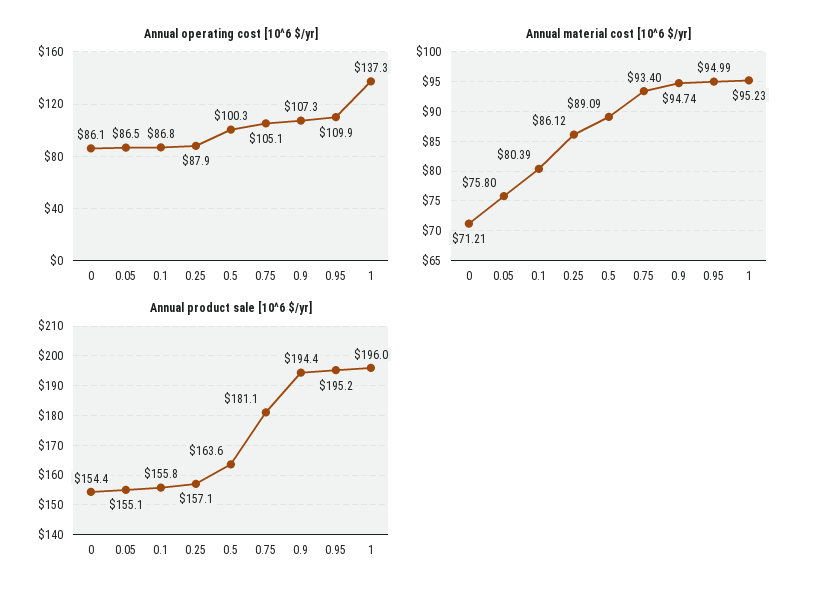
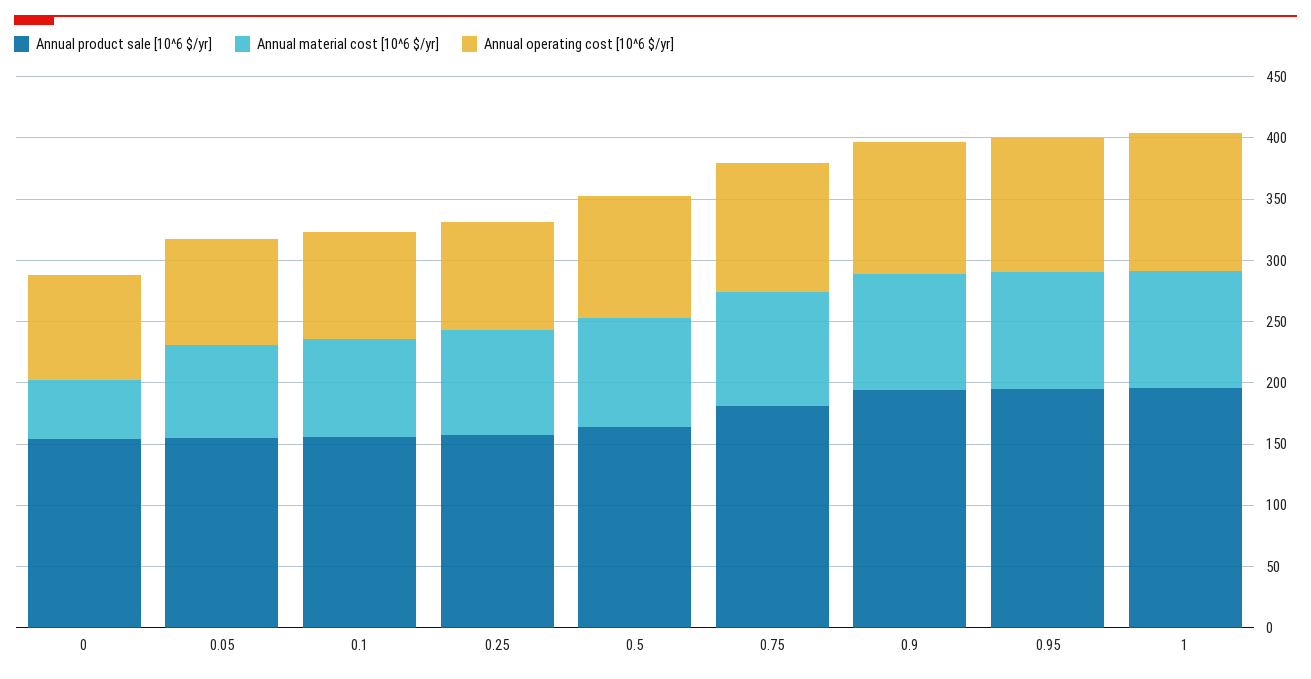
Annual operating cost [10^6 $/yr], 1: 137.3 -> 110
Annual material cost [10^6 $/yr], 0: 71.21 -> 50

